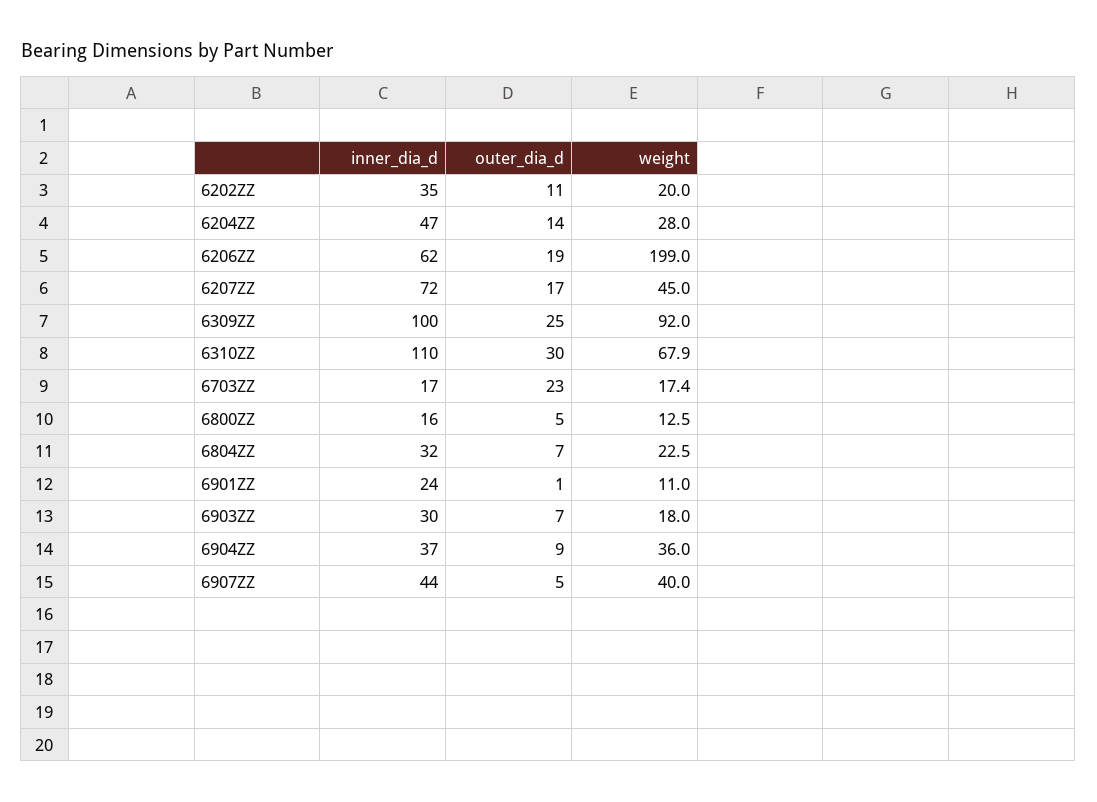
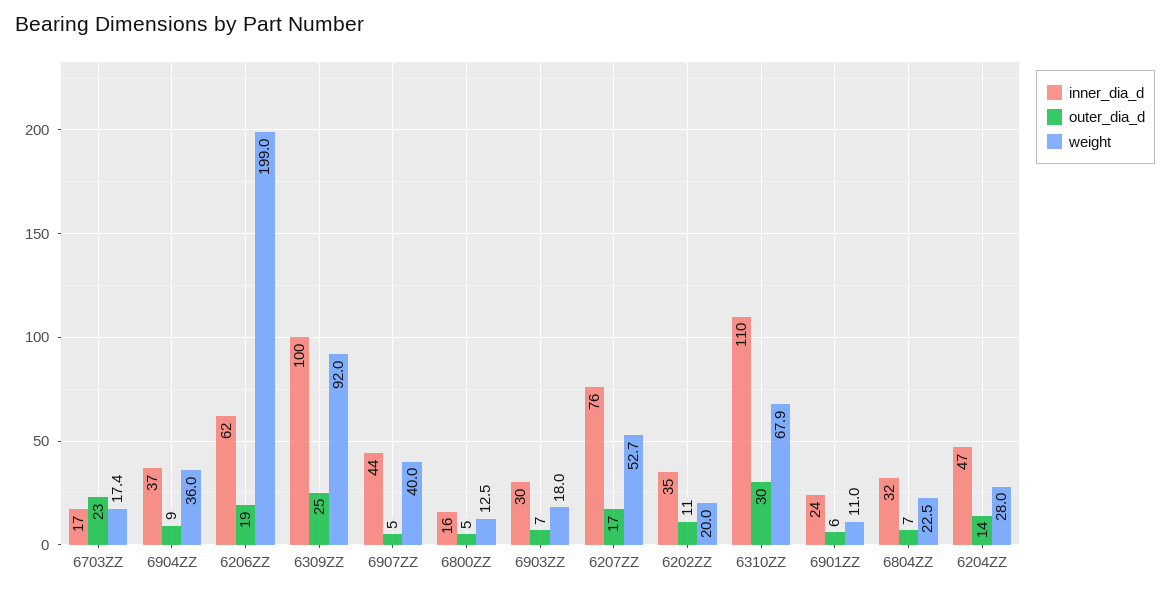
inner_dia_d, 6207ZZ: 72 -> 76
weight, 6207ZZ: 45 -> 52.7
outer_dia_d, 6901ZZ: 1 -> 6

